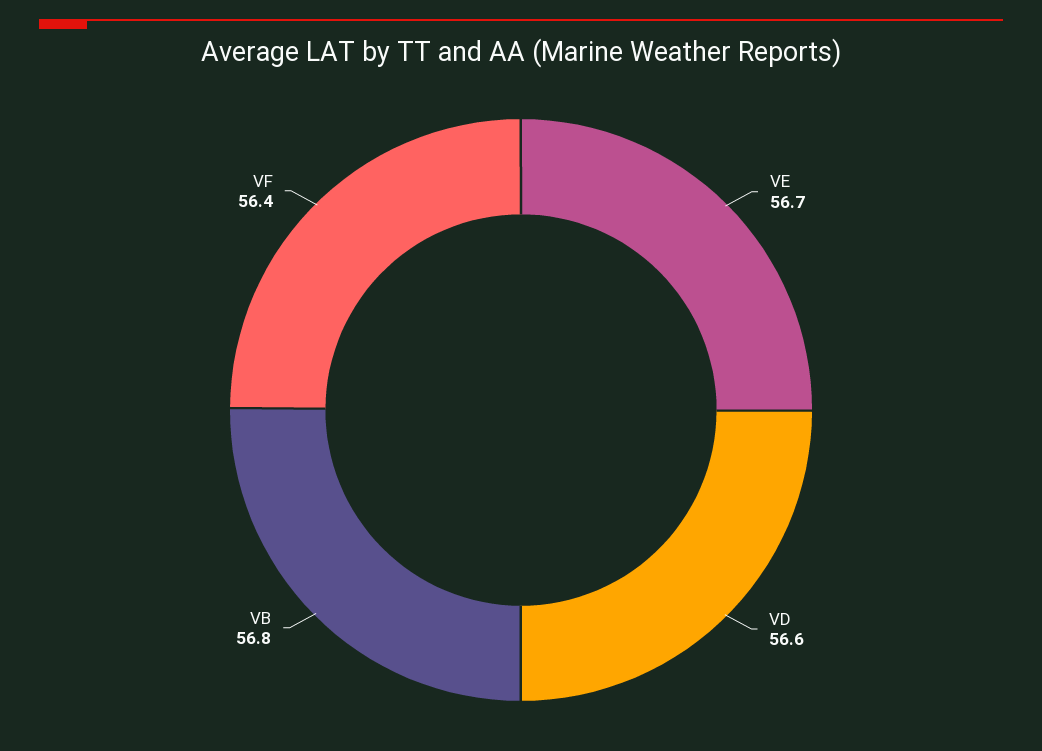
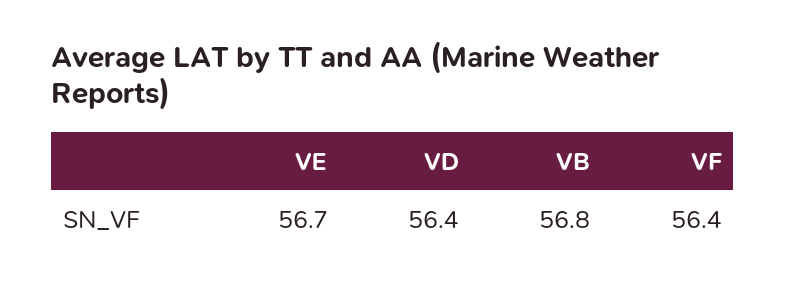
VD: 56.6 -> 56.4

